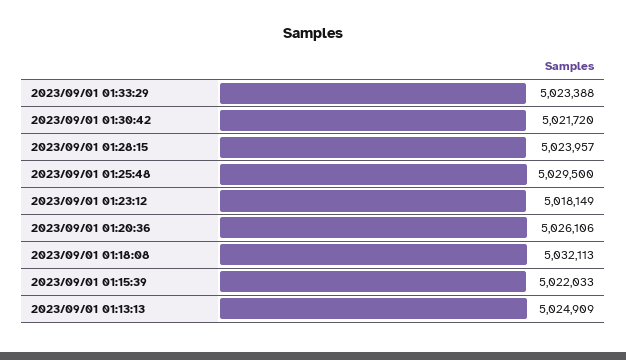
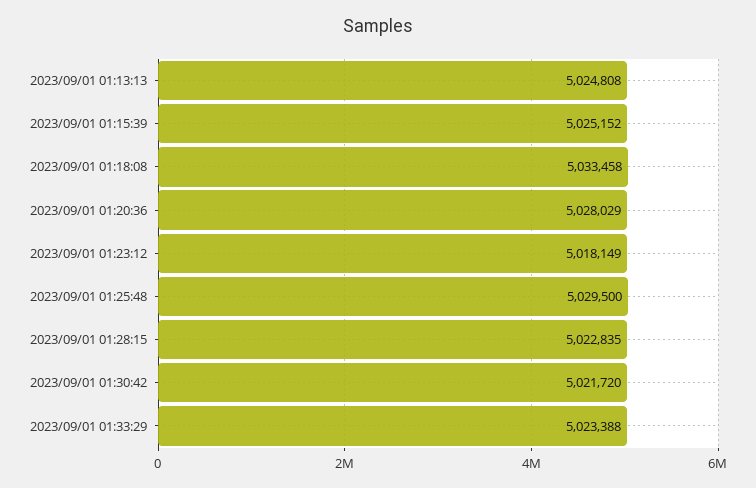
2023/09/01 01:28:15: 5023957 -> 5022835
2023/09/01 01:20:36: 5026106 -> 5028029
2023/09/01 01:18:08: 5032113 -> 5033458
2023/09/01 01:15:39: 5022033 -> 5025152
2023/09/01 01:13:13: 5024909 -> 5024808

